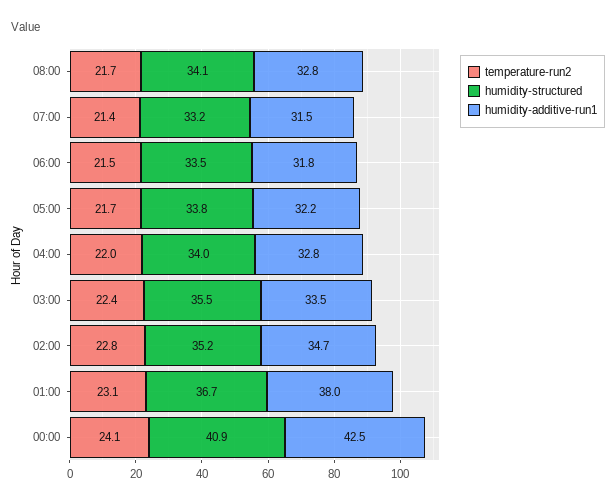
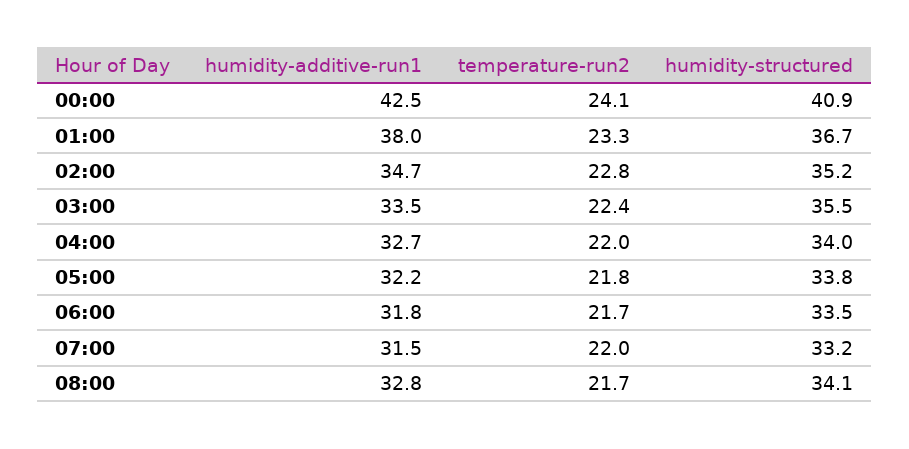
temperature-run2, 07:00: 21.4 -> 22
temperature-run2, 06:00: 21.5 -> 21.7
temperature-run2, 05:00: 21.7 -> 21.8
humidity-additive-run1, 04:00: 32.8 -> 32.7
temperature-run2, 01:00: 23.1 -> 23.3

